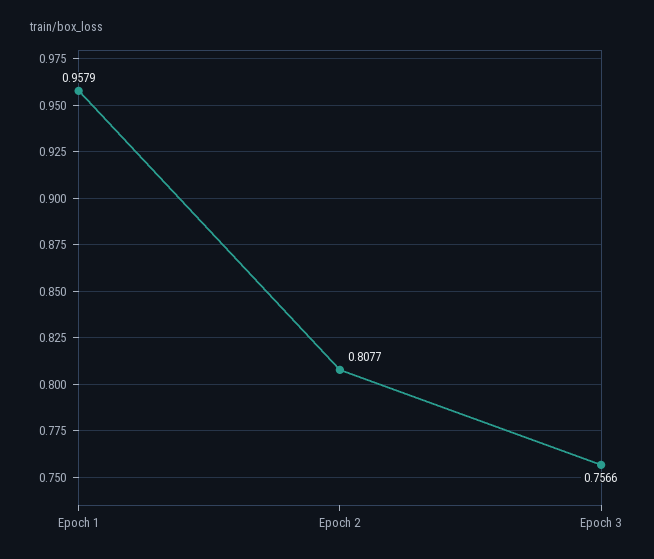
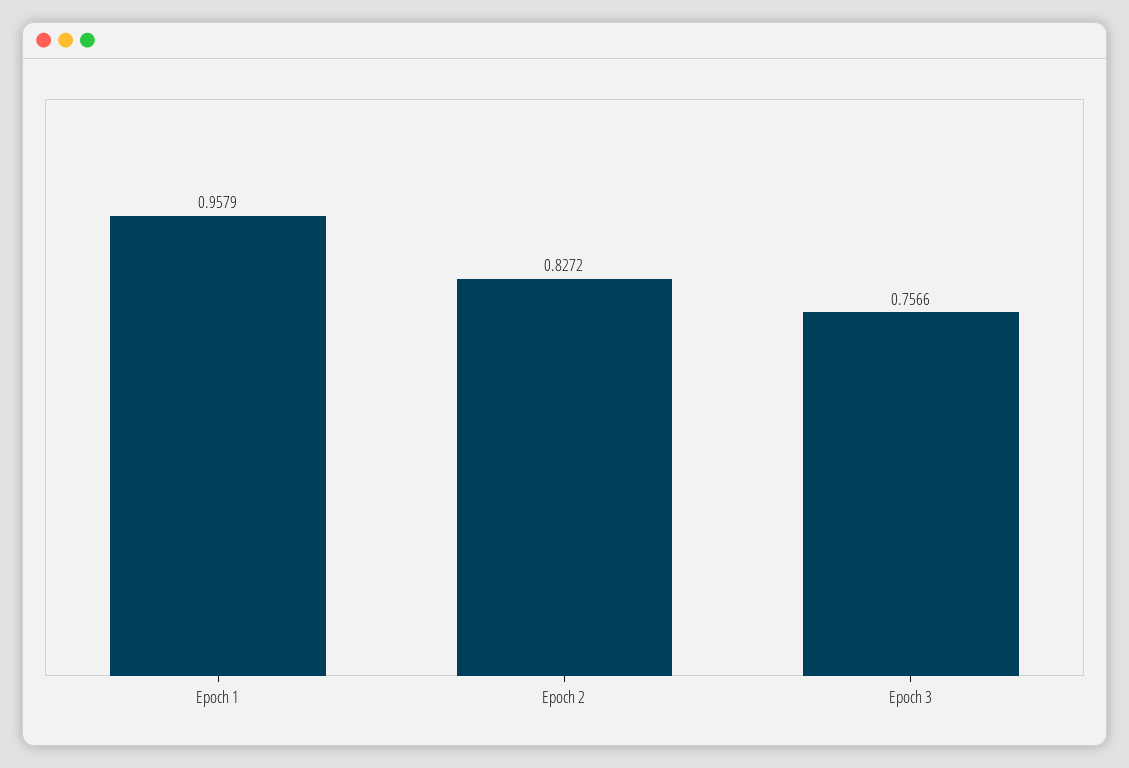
Epoch 2: 0.8077 -> 0.8272

